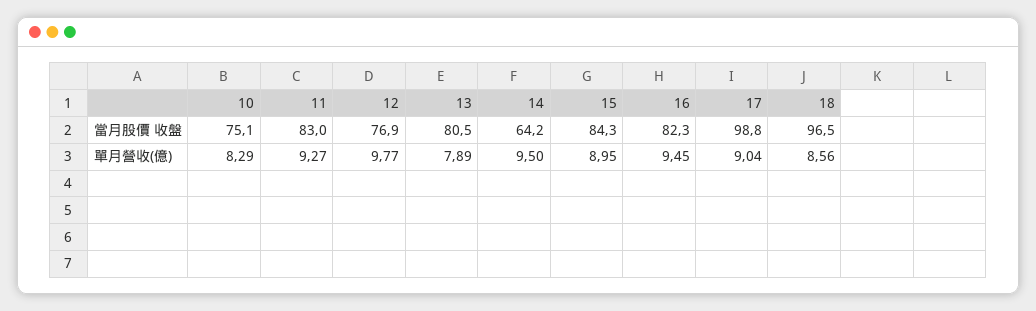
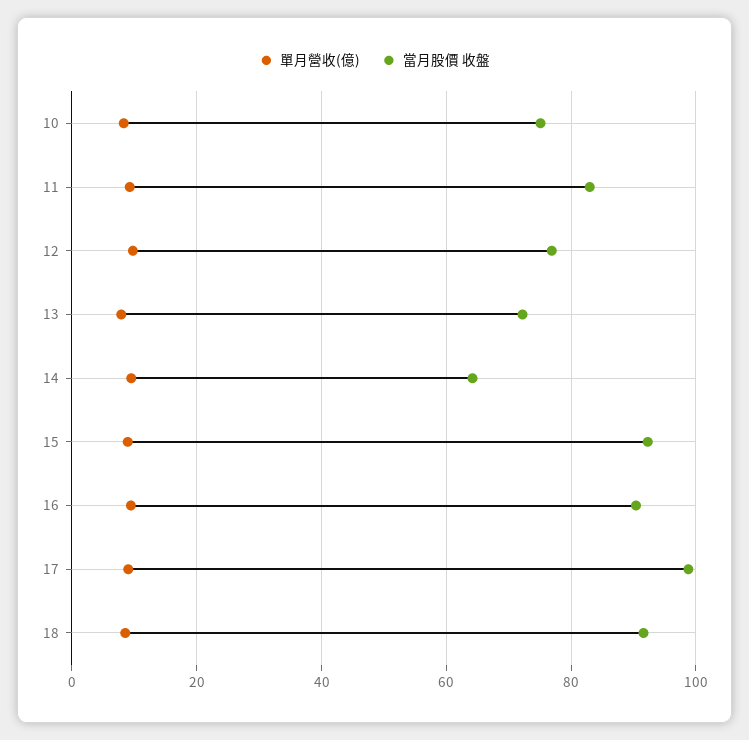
當月股價 收盤, 13: 80.5 -> 72
當月股價 收盤, 15: 84.3 -> 92
當月股價 收盤, 16: 82.3 -> 90
當月股價 收盤, 18: 96.5 -> 92

